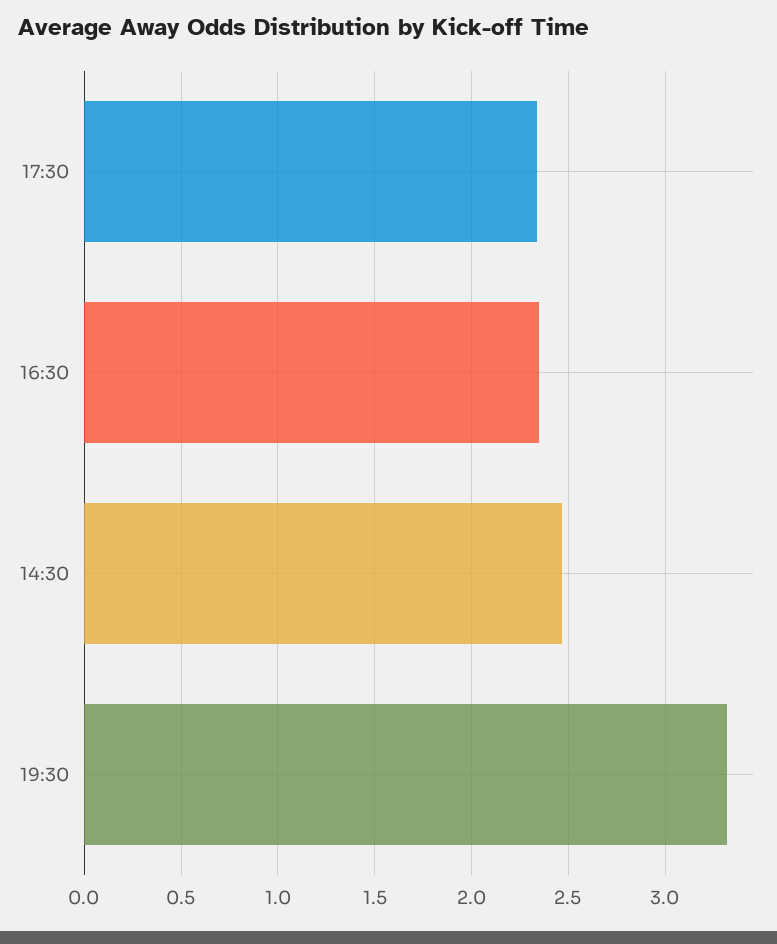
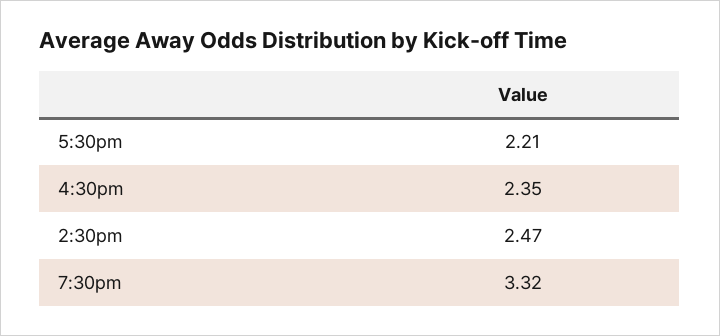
17:30: 2.35 -> 2.21

